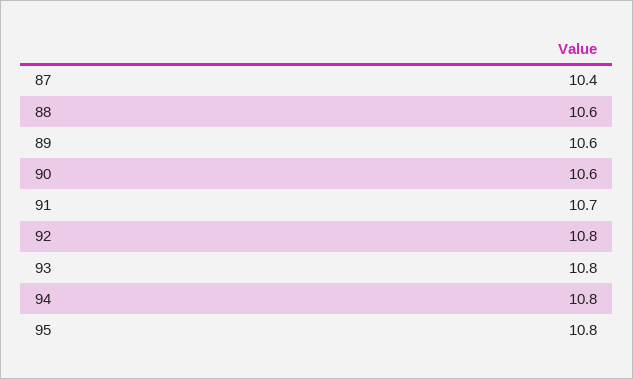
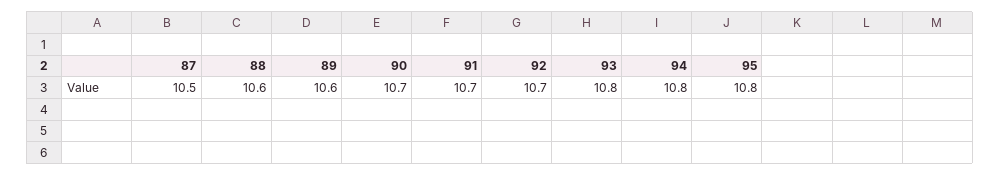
87: 10.4 -> 10.5
90: 10.6 -> 10.7
92: 10.8 -> 10.7

